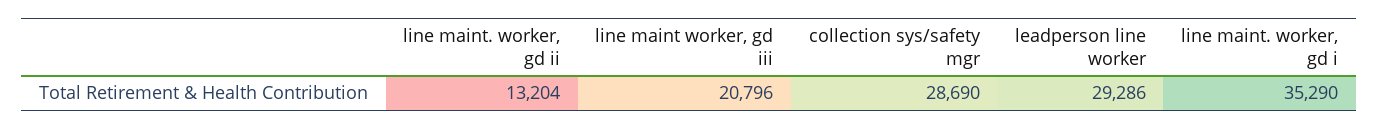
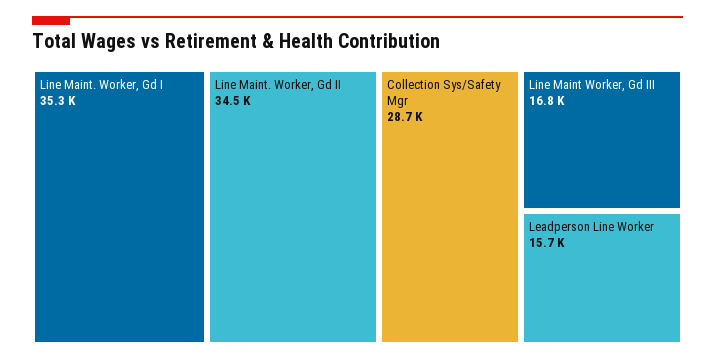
line maint. worker, gd ii: 13204 -> 34500
line maint worker, gd iii: 20796 -> 16800
leadperson line worker: 29286 -> 15700

